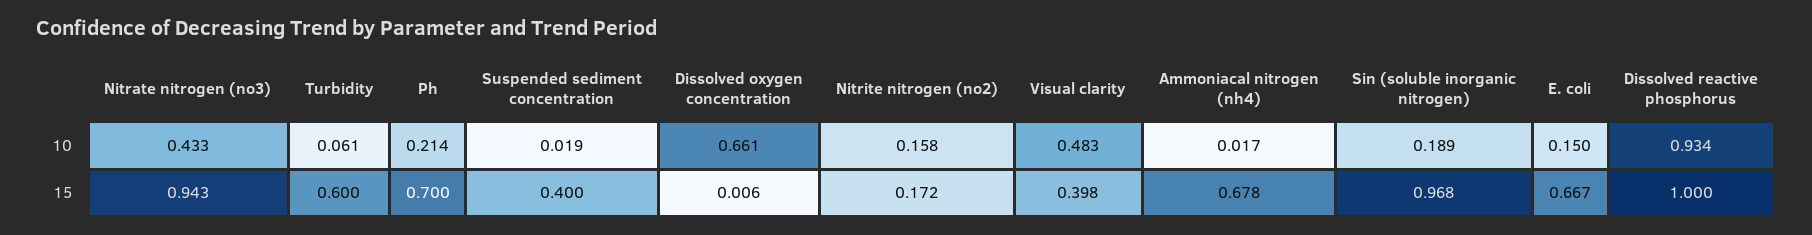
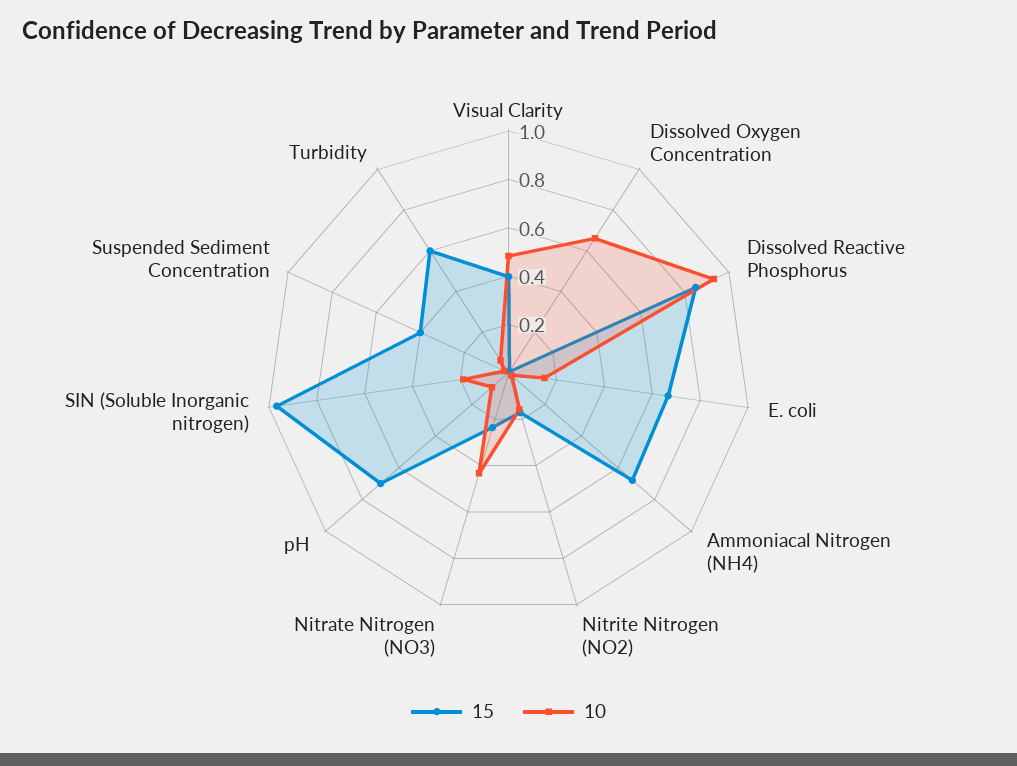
10, Ph: 0.214 -> 0.1
15, Nitrate nitrogen (no3): 0.943 -> 0.25
15, Dissolved reactive phosphorus: 1 -> 0.85

